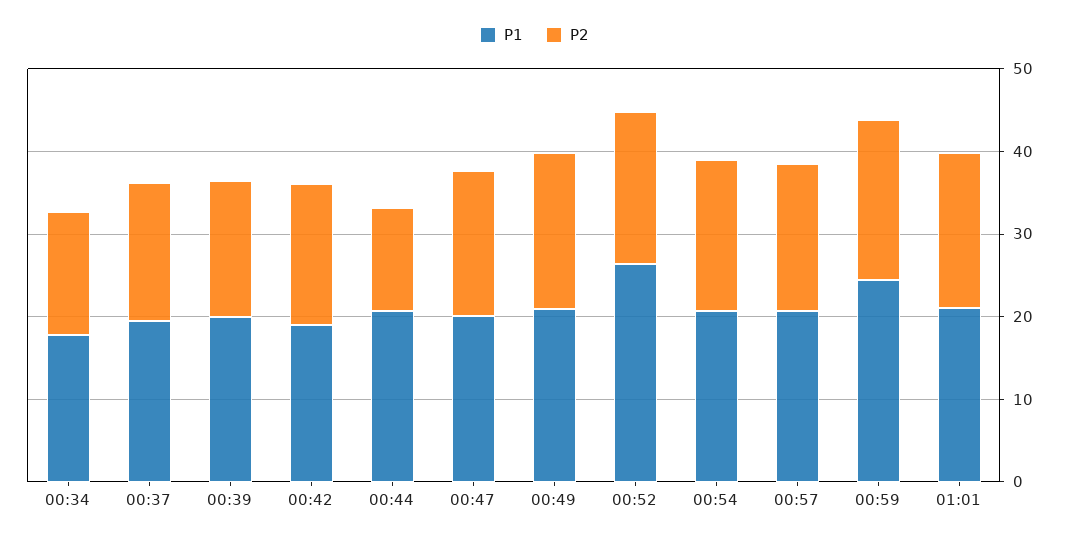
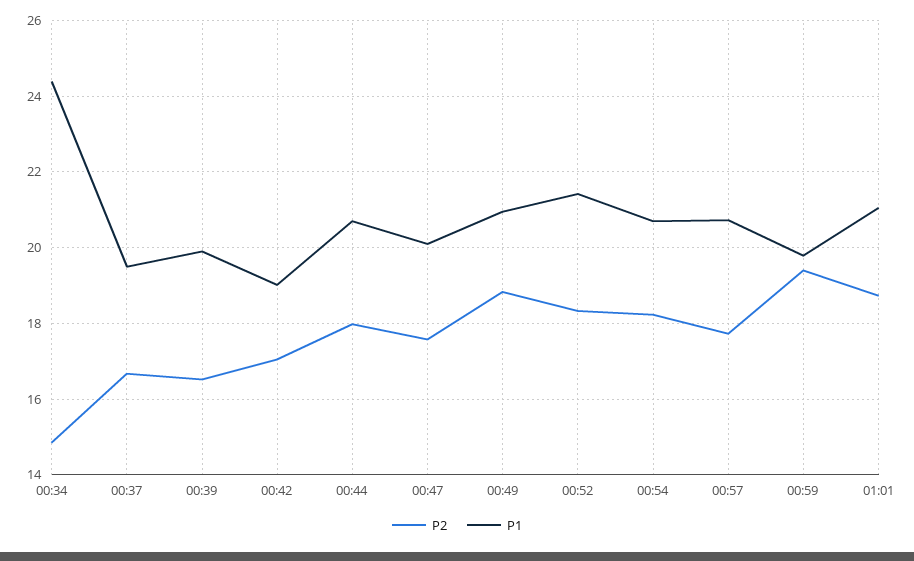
P1, 00:34: 18 -> 24.4
P2, 00:44: 12 -> 18
P1, 00:52: 26 -> 21.4
P1, 00:59: 24 -> 19.8

